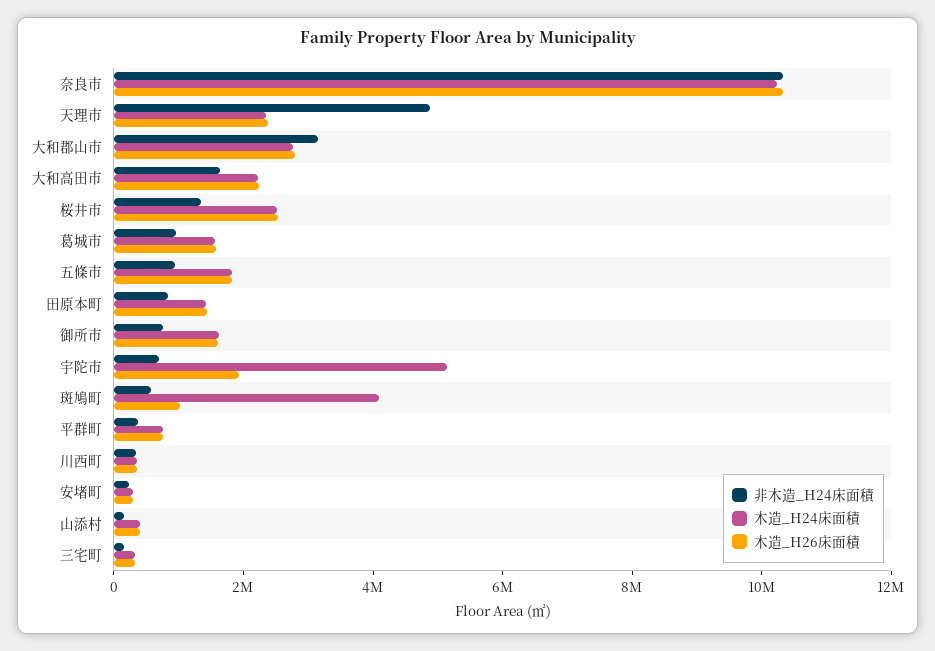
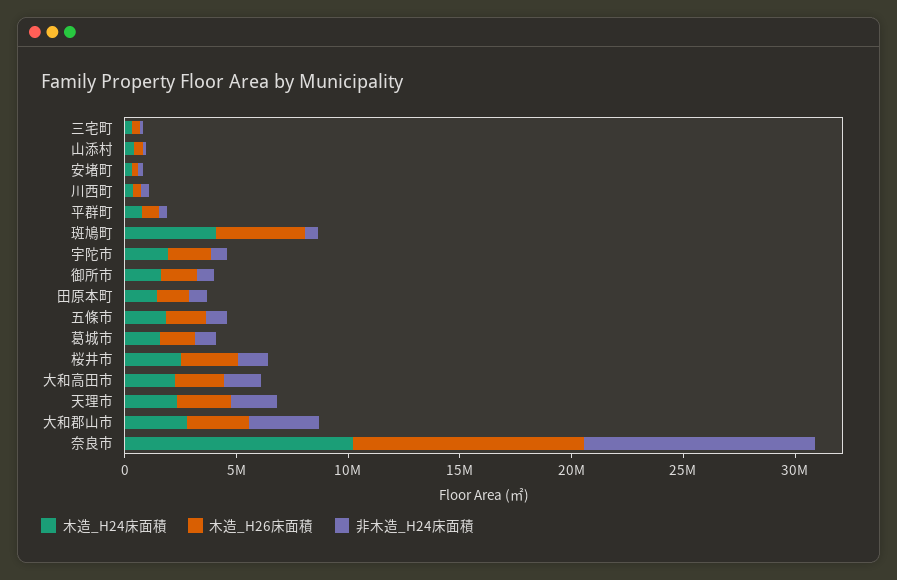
非木造_H24床面積, 天理市: 5000000 -> 2000000
木造_H24床面積, 宇陀市: 5000000 -> 2000000
木造_H26床面積, 斑鳩町: 1000000 -> 4000000

